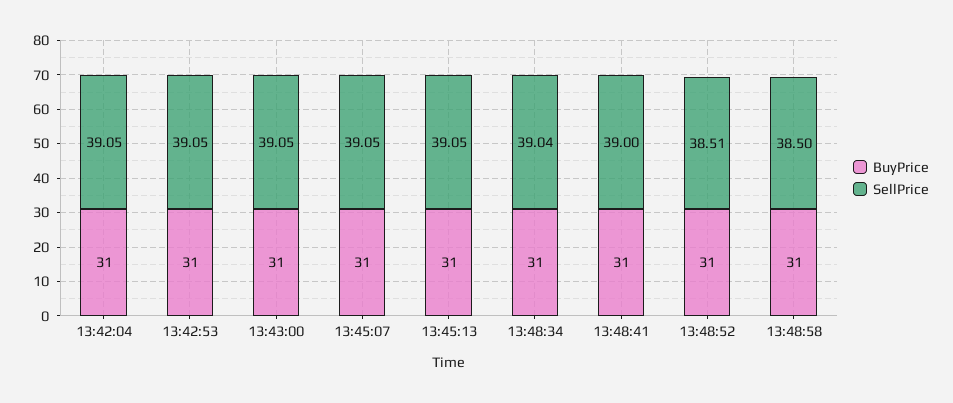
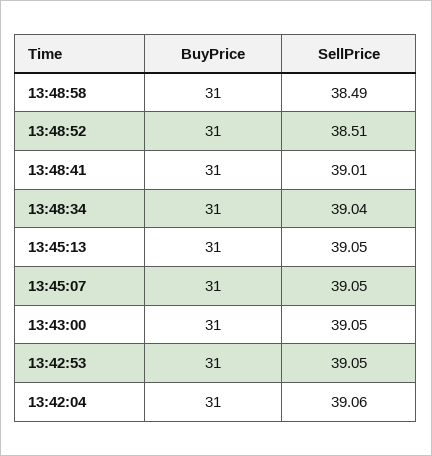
SellPrice, 13:42:04: 39.05 -> 39.06
SellPrice, 13:48:41: 39 -> 39.01
SellPrice, 13:48:58: 38.5 -> 38.49

